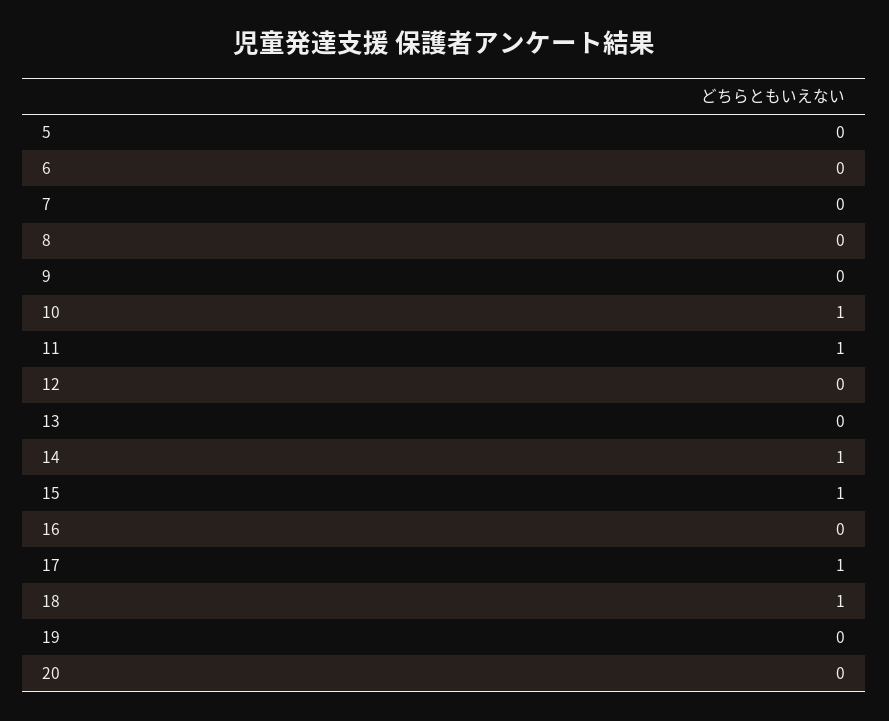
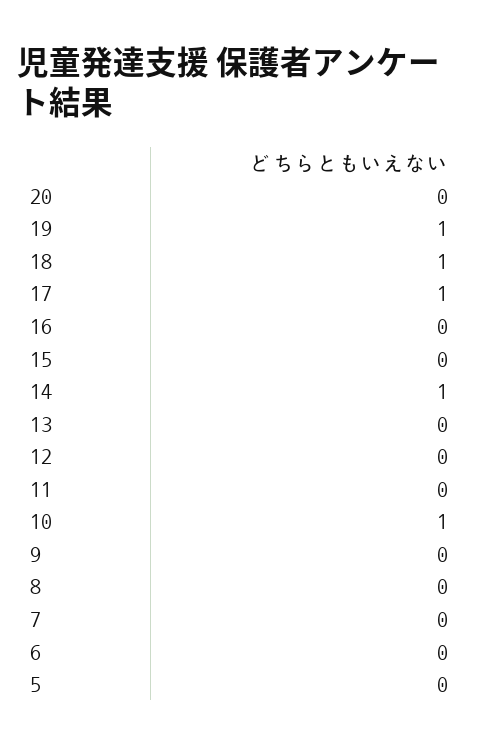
11: 1 -> 0
15: 1 -> 0
19: 0 -> 1

